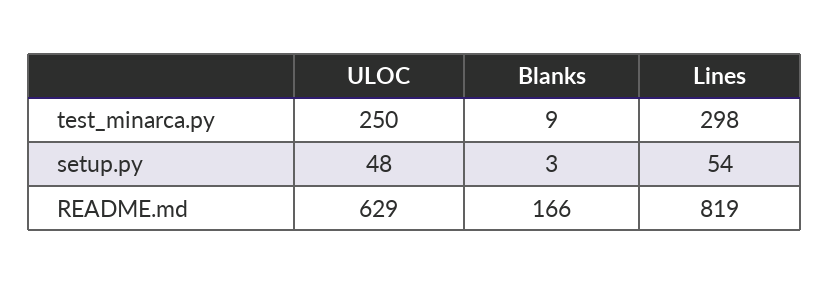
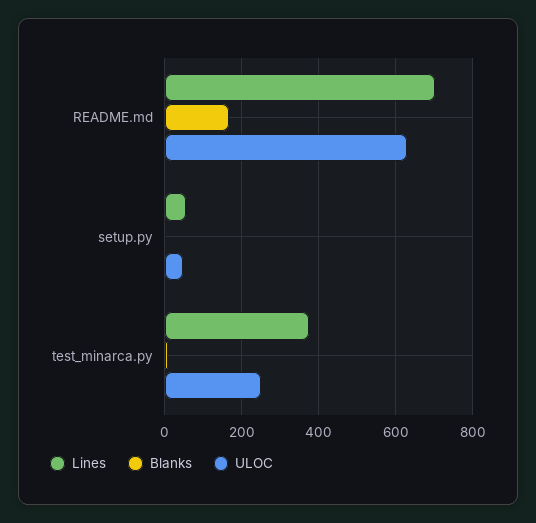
Lines, test_minarca.py: 298 -> 380
Lines, README.md: 819 -> 700

